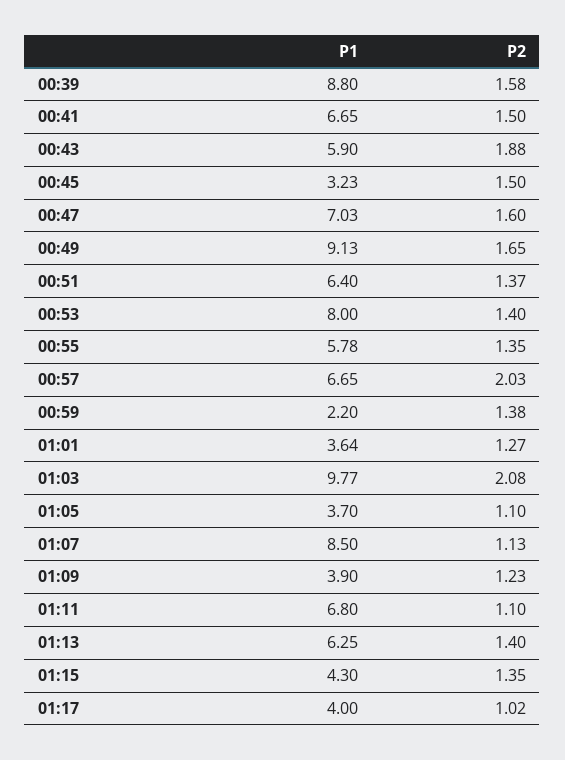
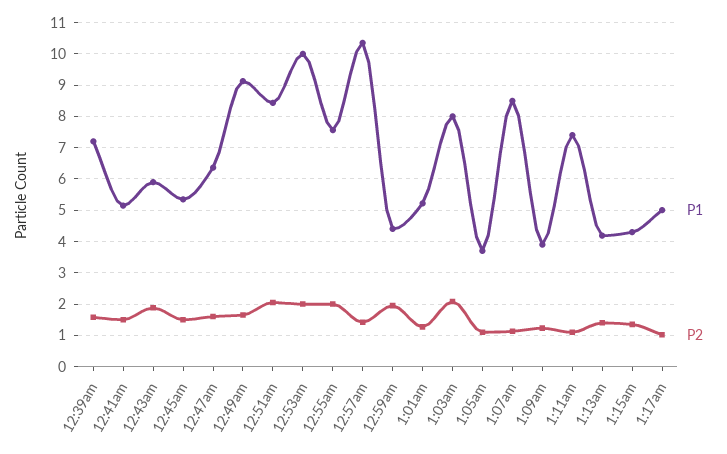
P1, 00:39: 8.8 -> 7.2
P1, 00:41: 6.65 -> 5.2
P1, 00:45: 3.23 -> 5.4
P1, 00:47: 7.03 -> 6.4
P1, 00:51: 6.4 -> 8.4
P2, 00:51: 1.37 -> 2
P1, 00:53: 8 -> 10
P2, 00:53: 1.4 -> 2
P1, 00:55: 5.78 -> 7.6
P2, 00:55: 1.35 -> 2
P1, 00:57: 6.65 -> 10.4
P2, 00:57: 2.03 -> 1.4
P1, 00:59: 2.2 -> 4.4
P2, 00:59: 1.38 -> 2
P1, 01:01: 3.64 -> 5.2
P1, 01:03: 9.77 -> 8
P1, 01:11: 6.8 -> 7.4
P1, 01:13: 6.25 -> 4.2
P1, 01:17: 4 -> 5

